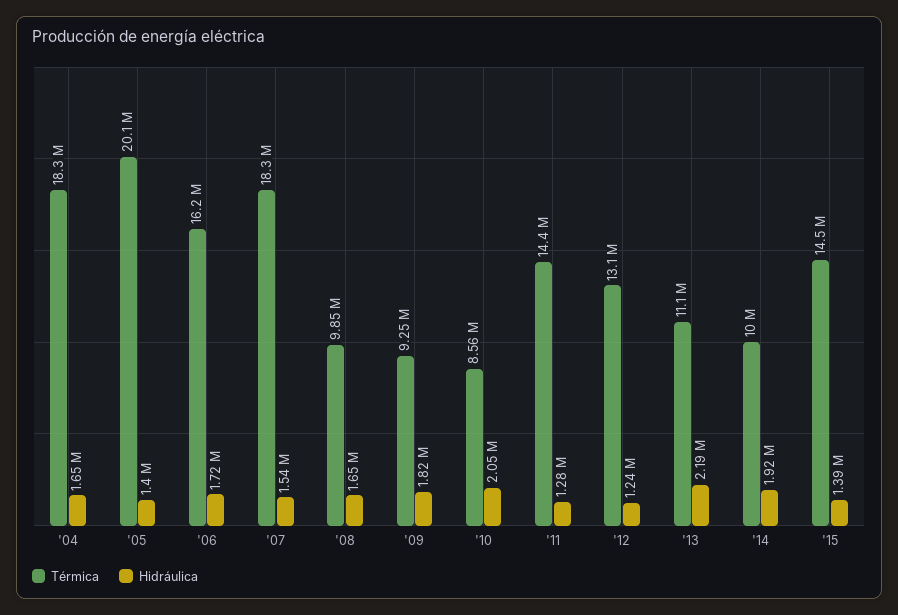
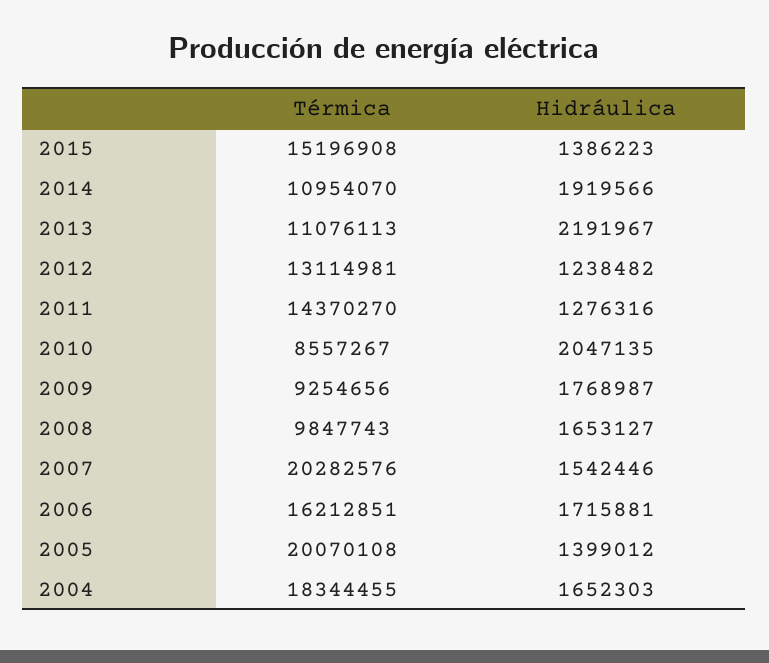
Térmica, '07: 18300000 -> 20282576
Hidráulica, '09: 1820000 -> 1768987
Térmica, '14: 10000000 -> 10954070
Térmica, '15: 14500000 -> 15196908

